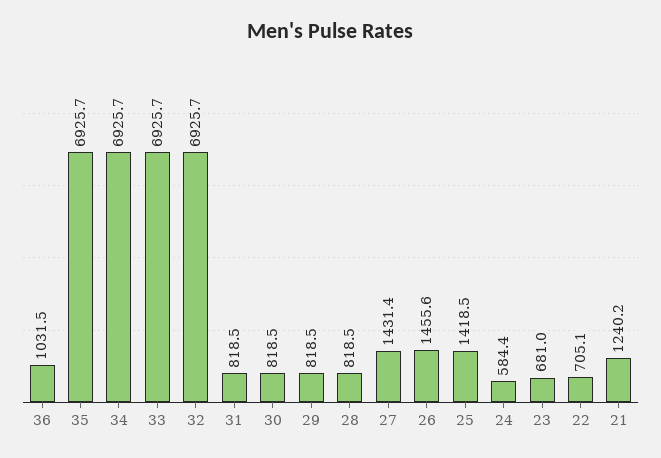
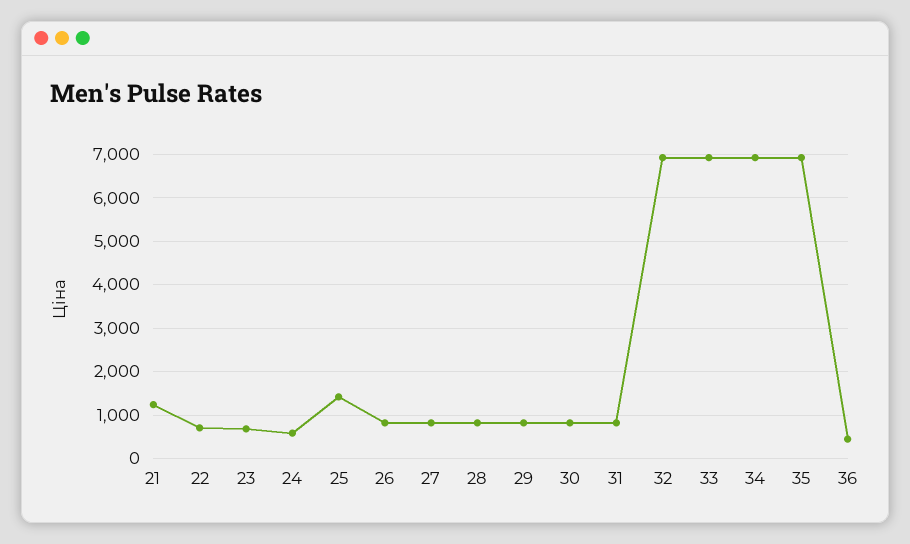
36: 1031.5 -> 400
27: 1431.4 -> 800
26: 1455.6 -> 800

